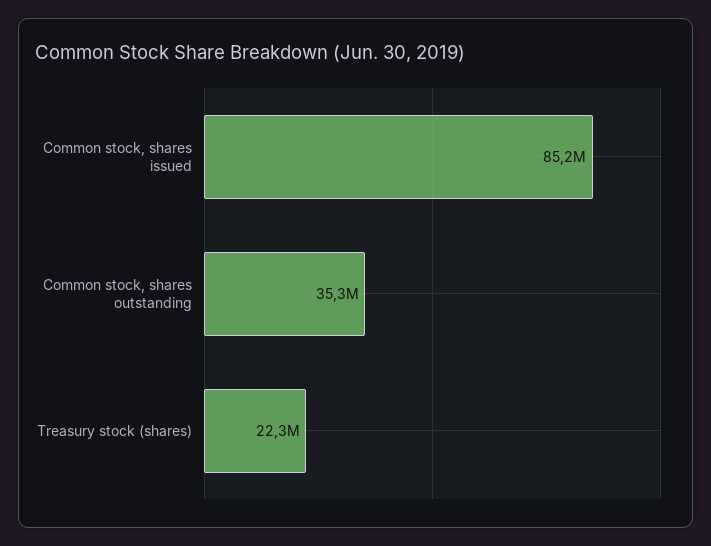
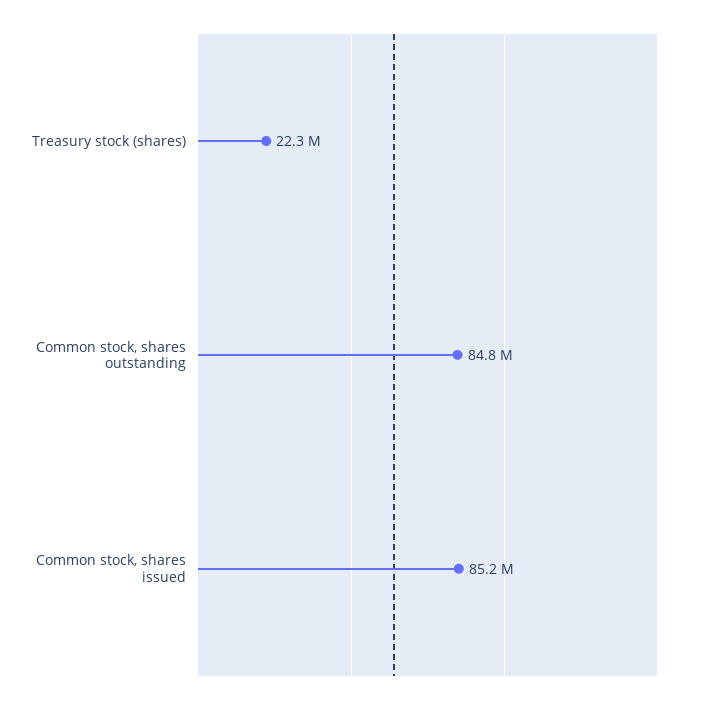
Common stock, shares outstanding: 35300000 -> 84800000

